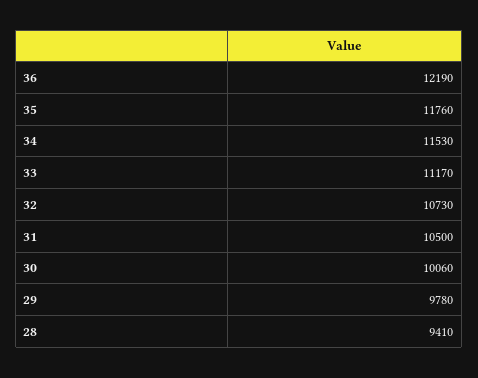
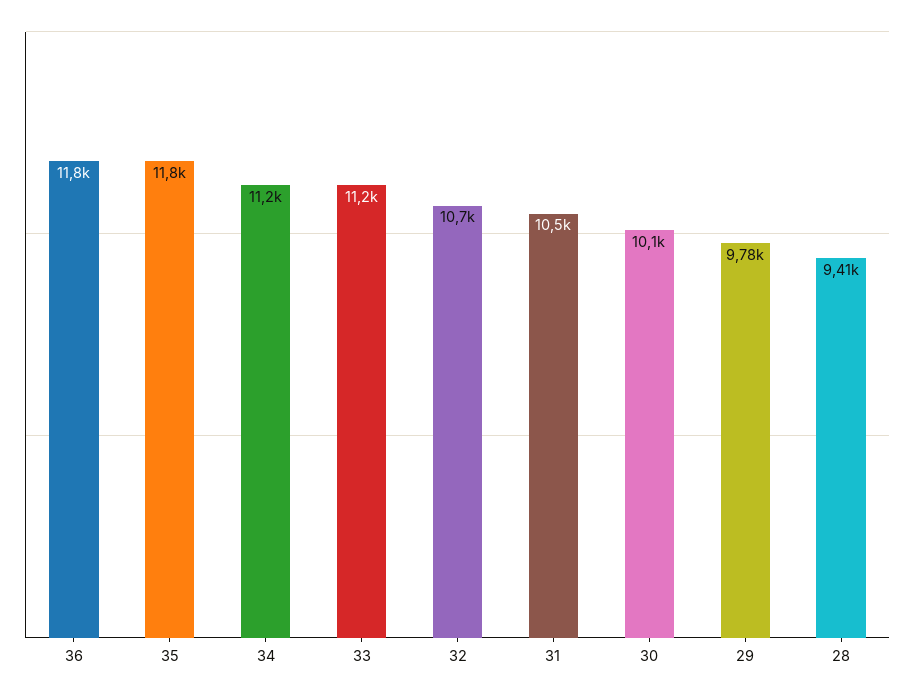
36: 12190 -> 11800
34: 11530 -> 11200

